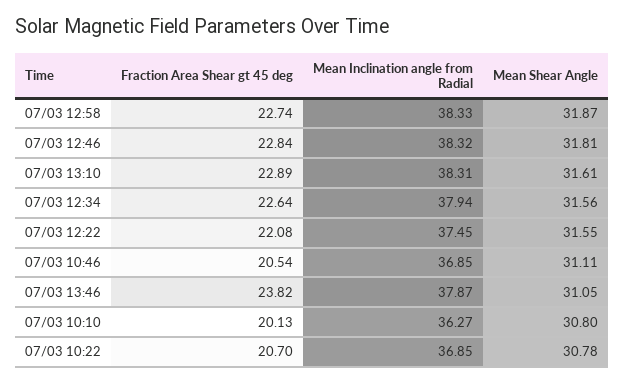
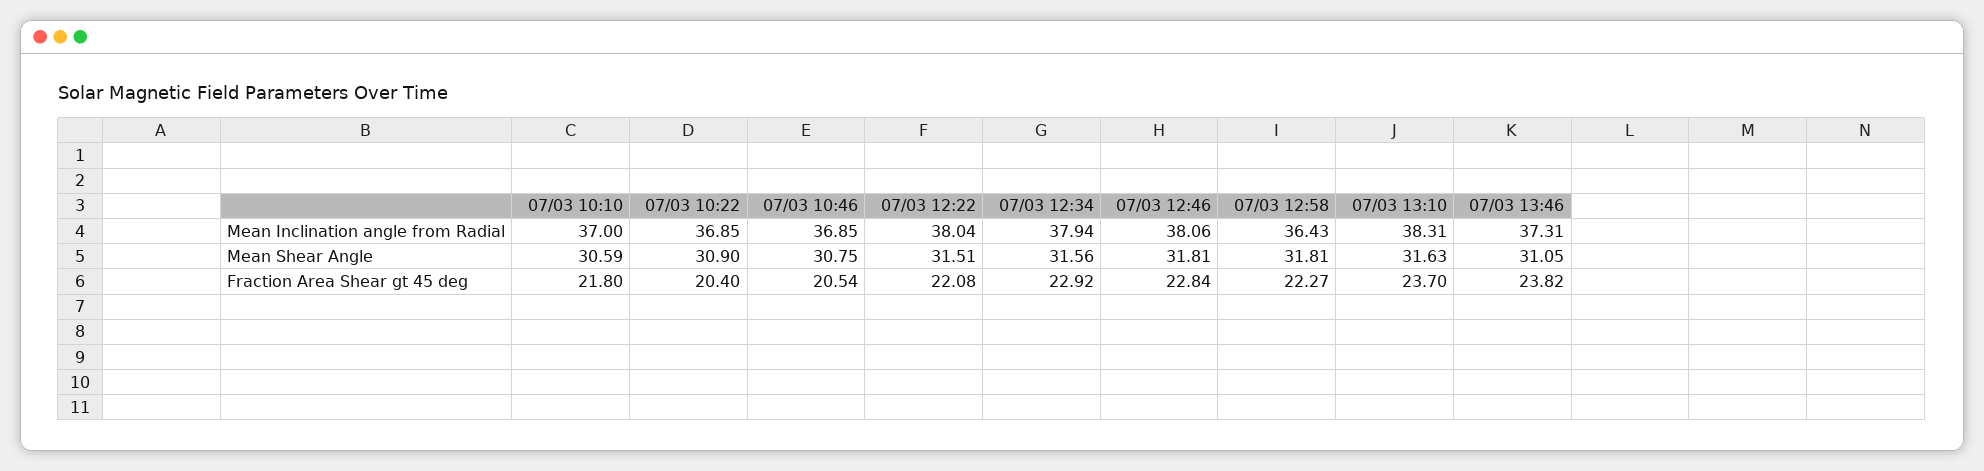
Fraction Area Shear gt 45 deg, 07/03 12:58: 22.74 -> 22.27
Mean Inclination angle from Radial, 07/03 12:58: 38.33 -> 36.43
Mean Shear Angle, 07/03 12:58: 31.87 -> 31.81
Mean Inclination angle from Radial, 07/03 12:46: 38.32 -> 38.06
Fraction Area Shear gt 45 deg, 07/03 13:10: 22.89 -> 23.7
Mean Shear Angle, 07/03 13:10: 31.61 -> 31.63
Fraction Area Shear gt 45 deg, 07/03 12:34: 22.64 -> 22.92
Mean Inclination angle from Radial, 07/03 12:22: 37.45 -> 38.04
Mean Shear Angle, 07/03 12:22: 31.55 -> 31.51
Mean Shear Angle, 07/03 10:46: 31.11 -> 30.75
Mean Inclination angle from Radial, 07/03 13:46: 37.87 -> 37.31
Fraction Area Shear gt 45 deg, 07/03 10:10: 20.13 -> 21.8
Mean Inclination angle from Radial, 07/03 10:10: 36.27 -> 37
Mean Shear Angle, 07/03 10:10: 30.8 -> 30.59
Fraction Area Shear gt 45 deg, 07/03 10:22: 20.7 -> 20.4
Mean Shear Angle, 07/03 10:22: 30.78 -> 30.9

